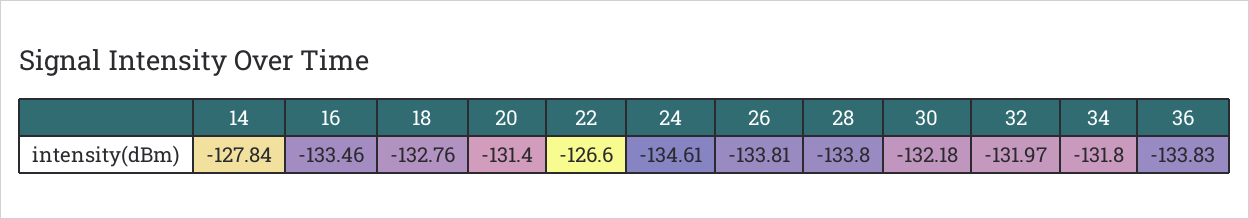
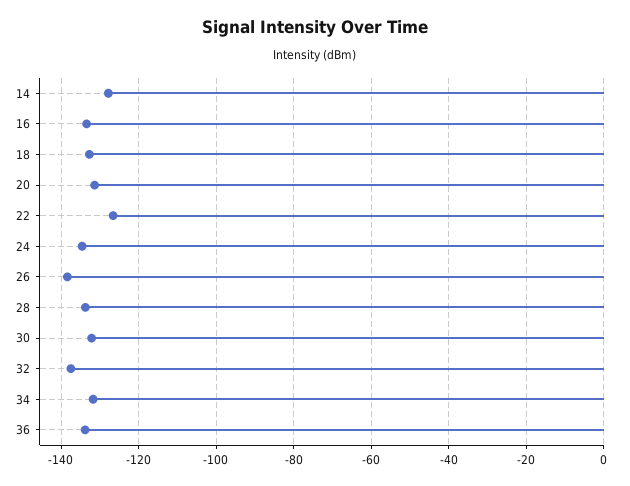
26: -133.81 -> -138
32: -131.97 -> -138

